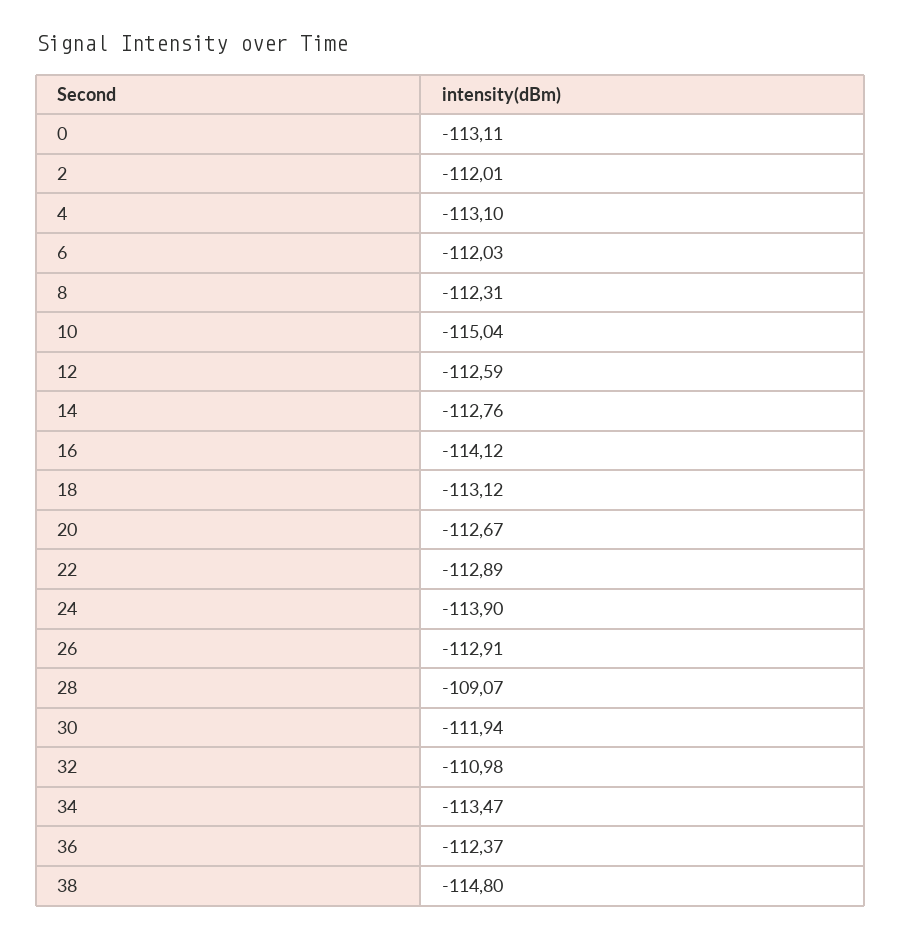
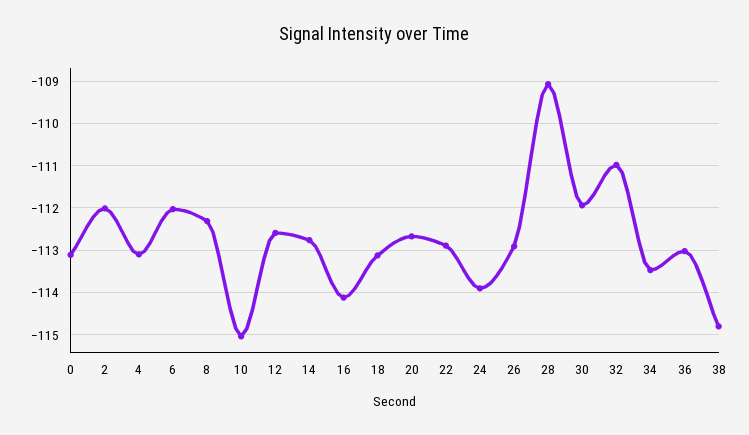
36: -112.37 -> -113

